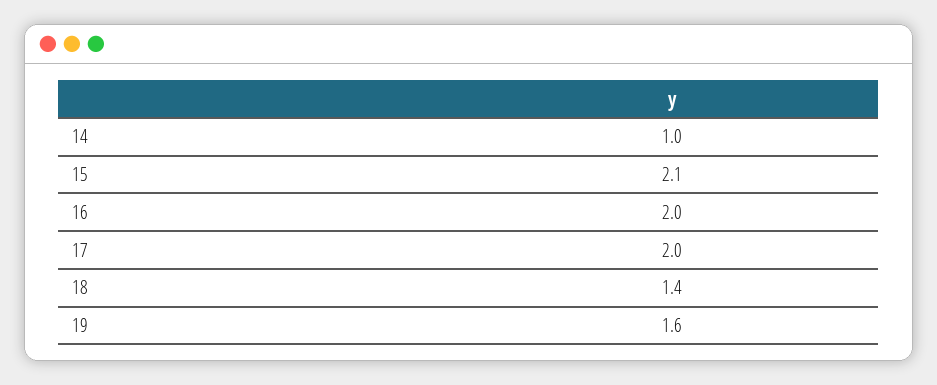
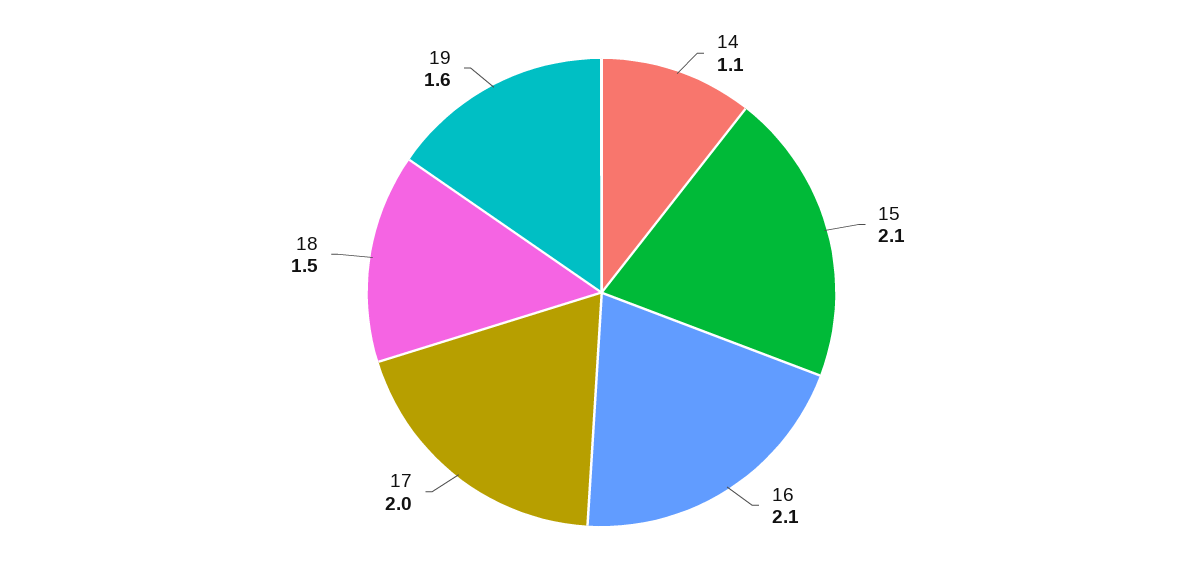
14: 1 -> 1.1
16: 2 -> 2.1
18: 1.4 -> 1.5

